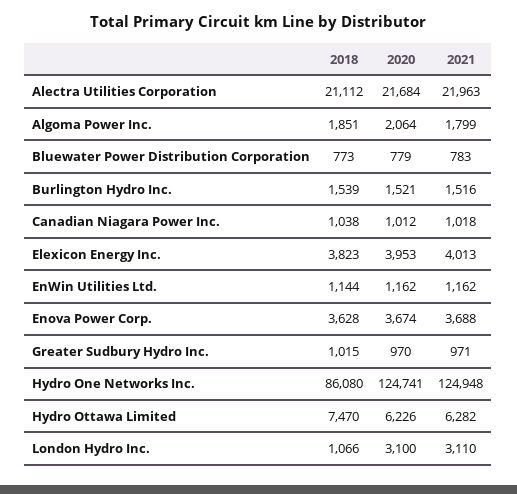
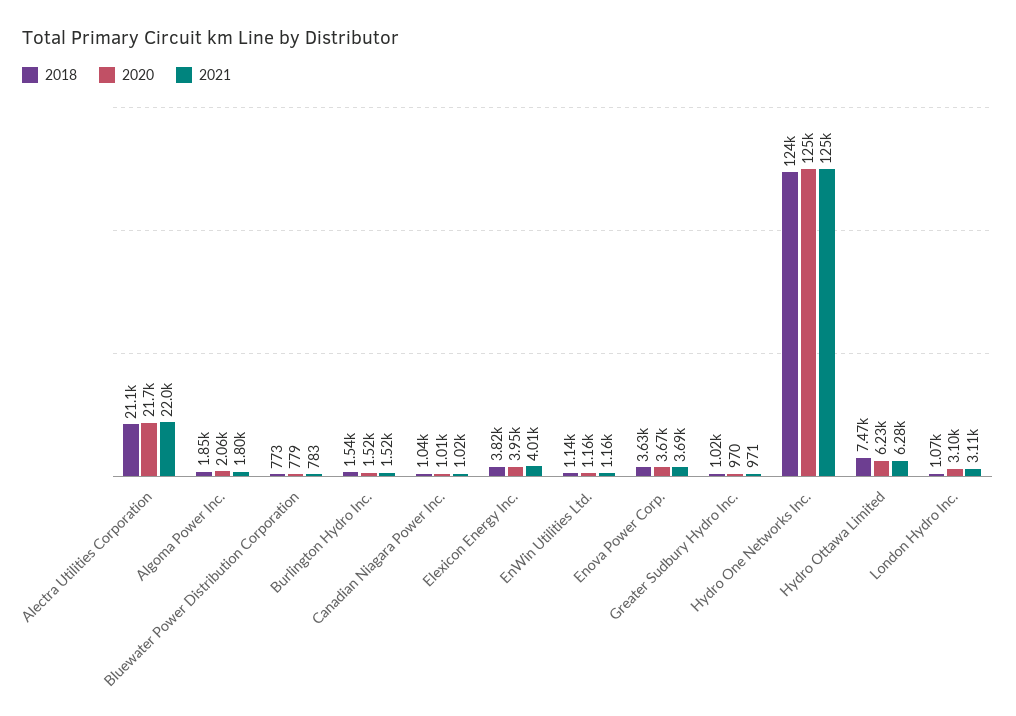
2018, Hydro One Networks Inc.: 86080 -> 124000

